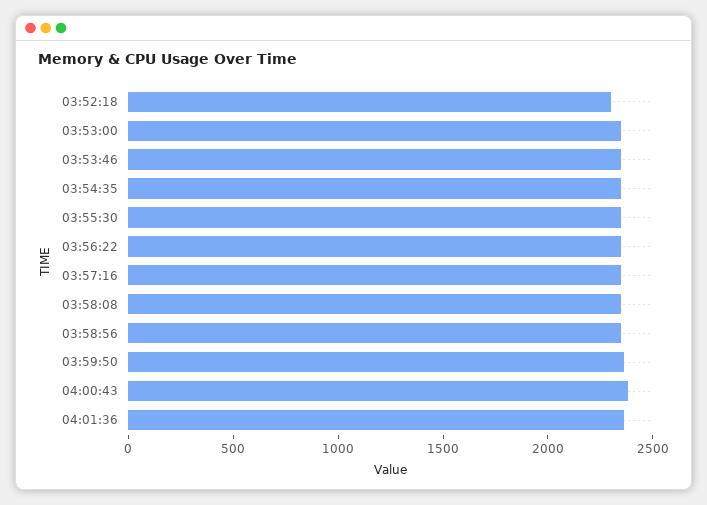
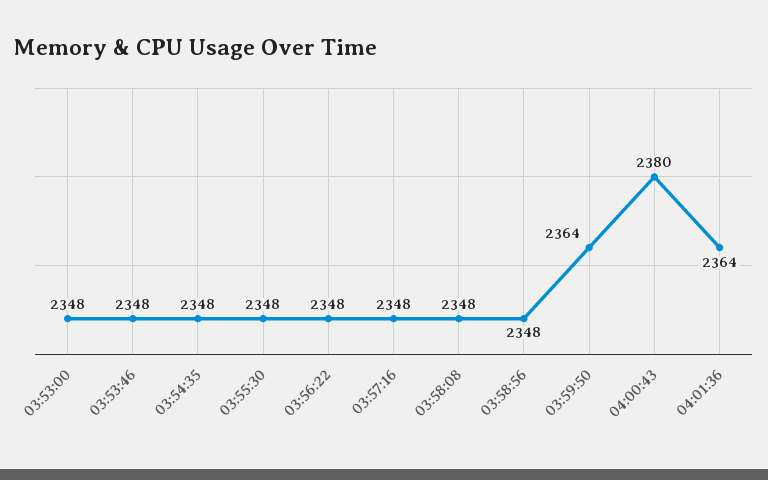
03:52:18: 2300 -> none

